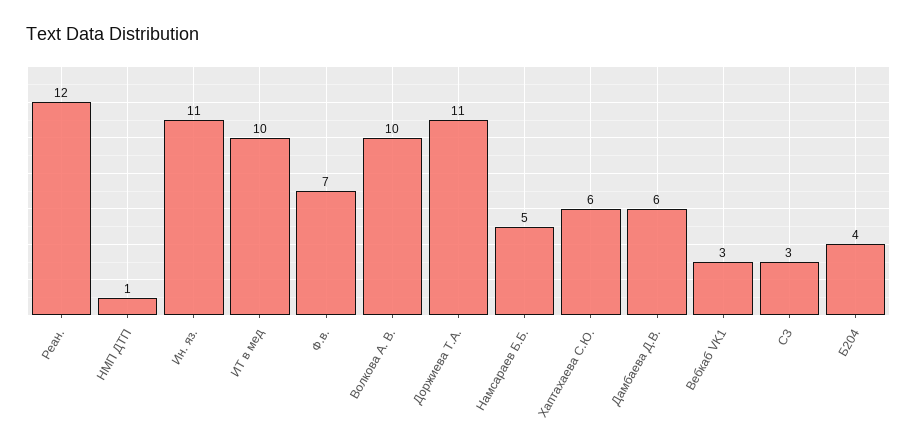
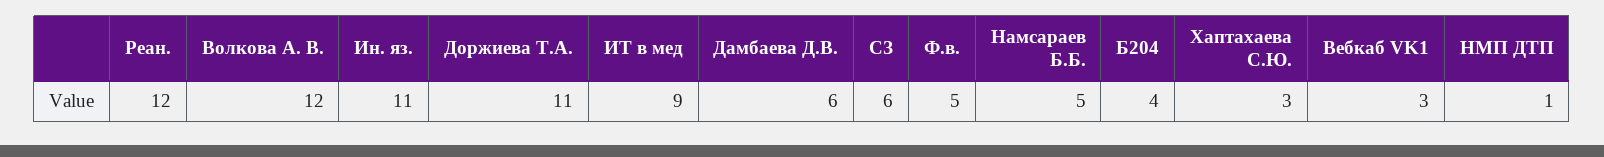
ИТ в мед: 10 -> 9
Ф.в.: 7 -> 5
Волкова А. В.: 10 -> 12
Хаптахаева С.Ю.: 6 -> 3
СЗ: 3 -> 6

